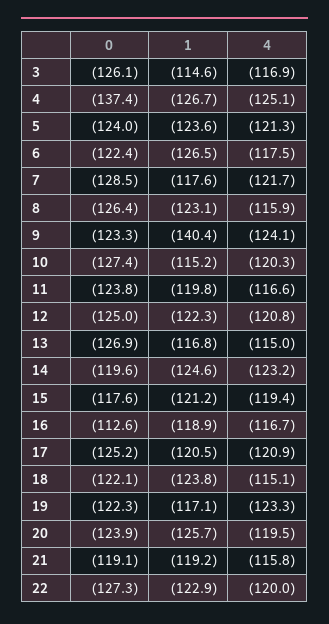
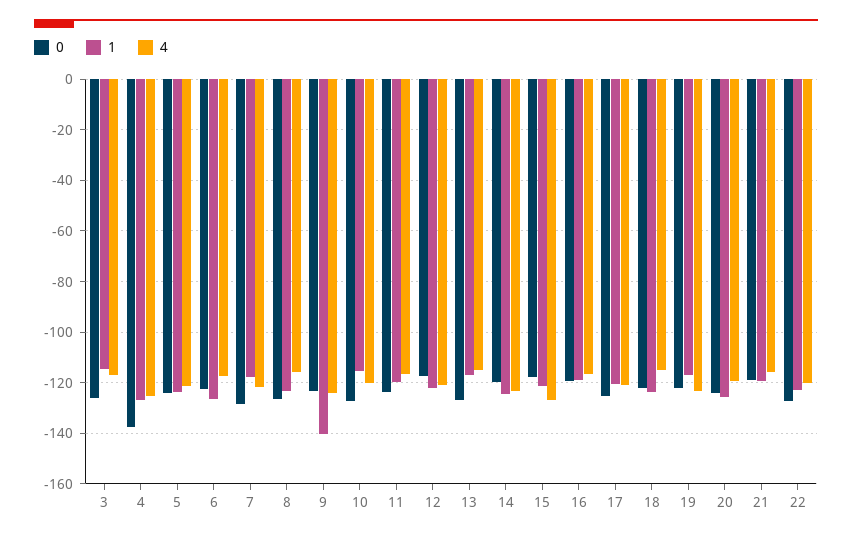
0, 12: -125 -> -117.5
4, 15: -119.4 -> -127.5
0, 16: -112.6 -> -120

